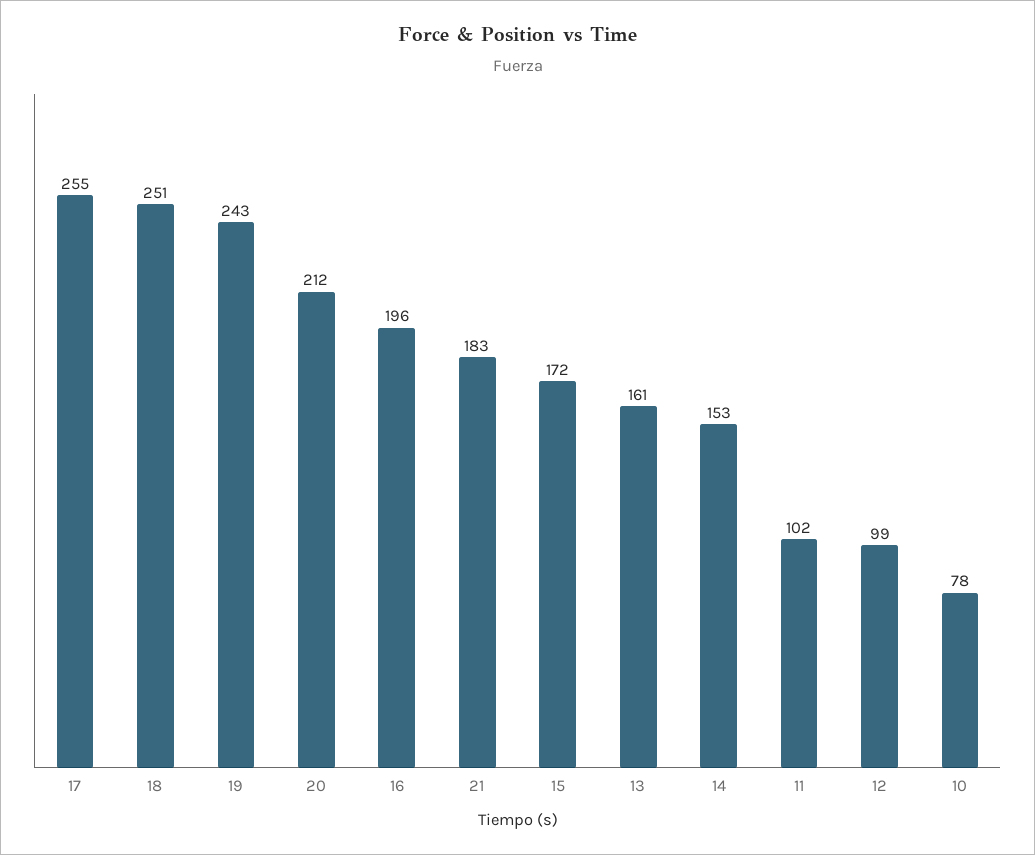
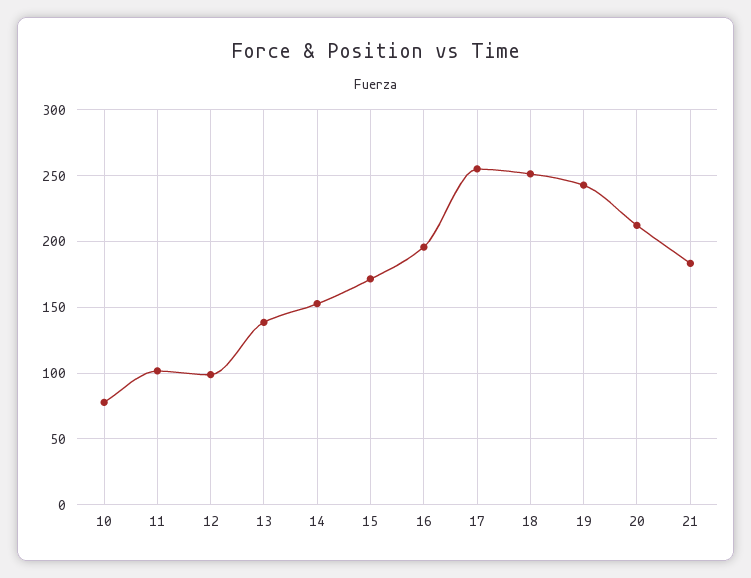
13: 161 -> 140

